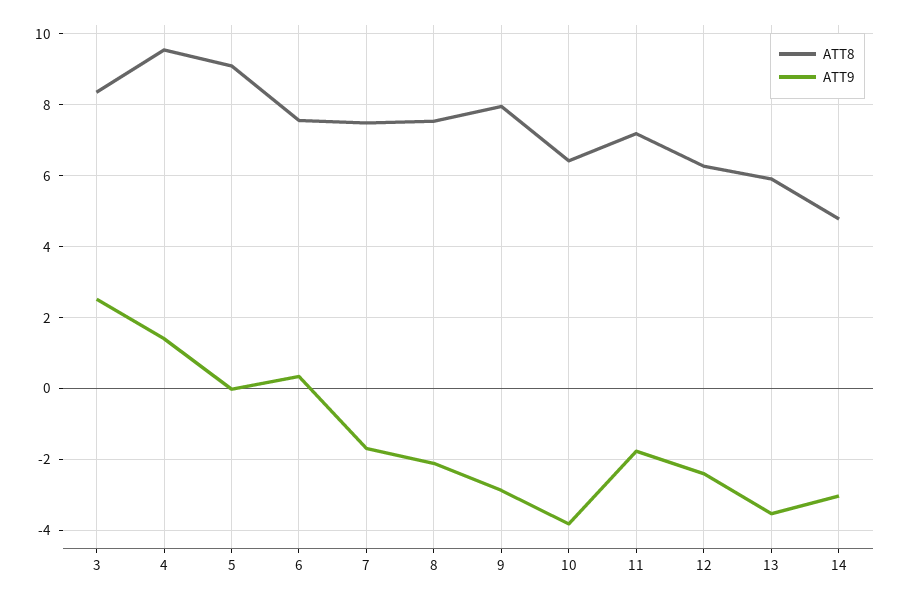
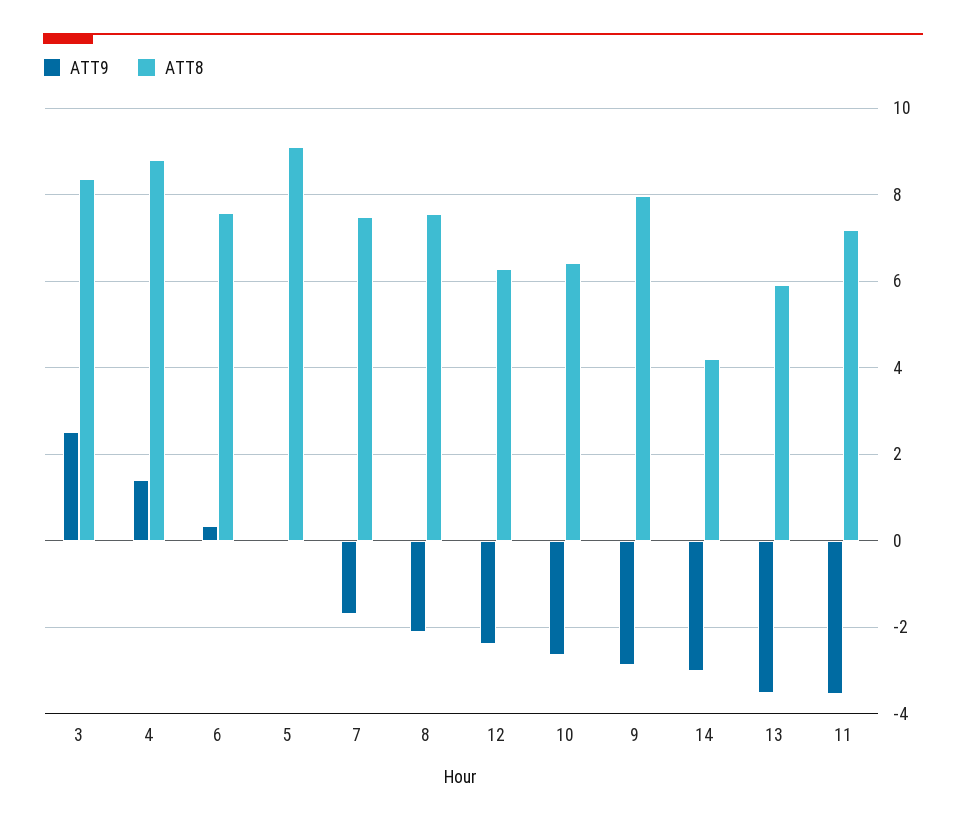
ATT8, 4: 9.6 -> 8.8
ATT9, 10: -3.8 -> -2.6
ATT9, 11: -1.8 -> -3.6
ATT8, 14: 4.8 -> 4.2

